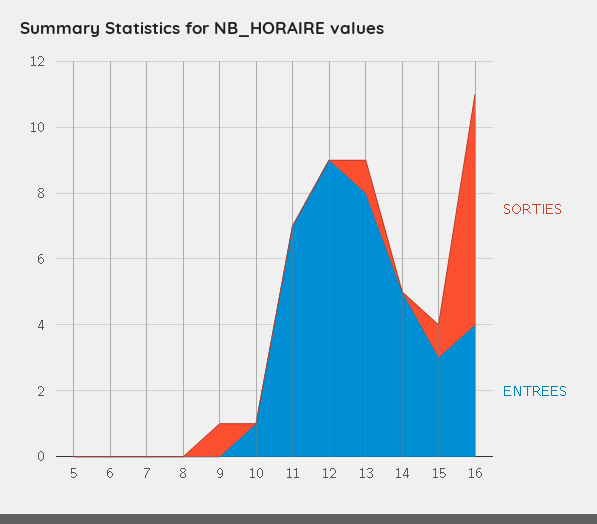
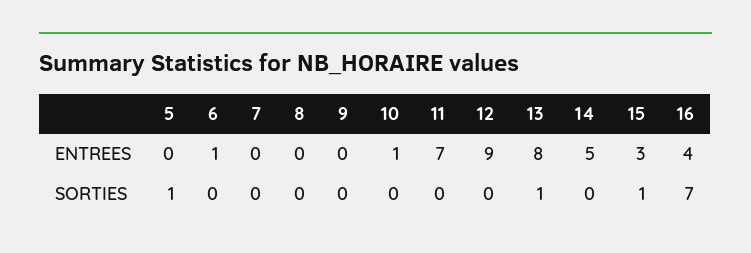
SORTIES, 5: 0 -> 1
ENTREES, 6: 0 -> 1
SORTIES, 9: 1 -> 0

